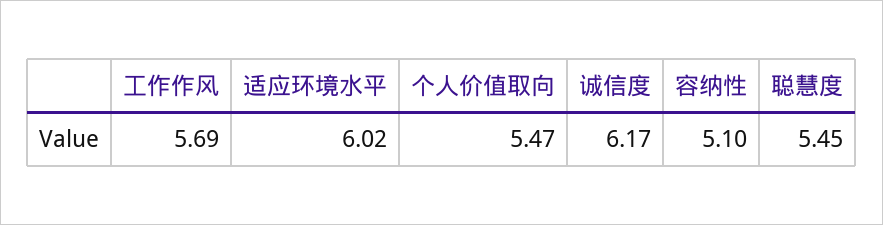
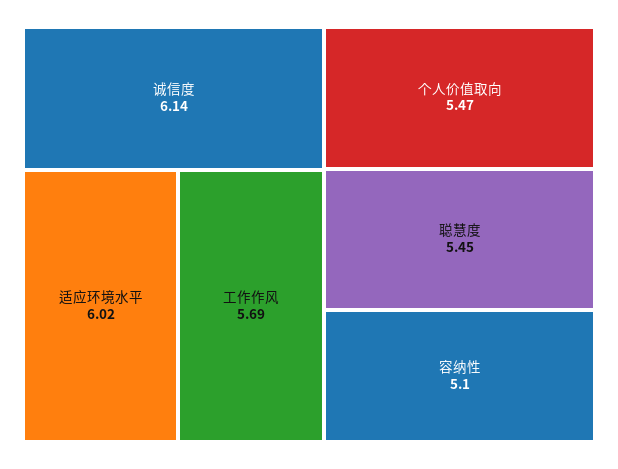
诚信度: 6.17 -> 6.14

